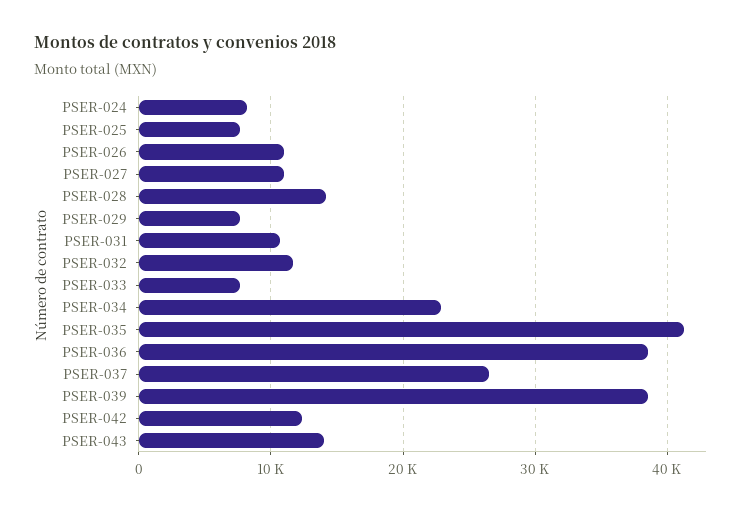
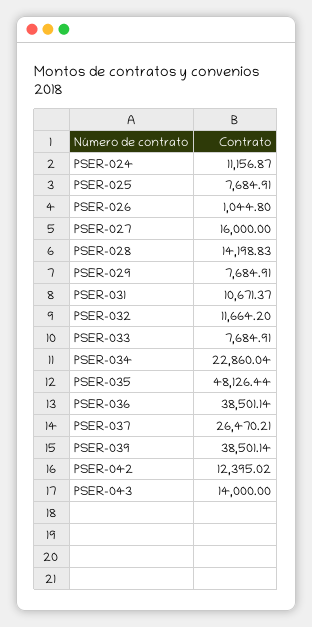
PSER-024: 8000 -> 11156.87
PSER-026: 11000 -> 1044.8
PSER-027: 11000 -> 16000
PSER-035: 41000 -> 48126.44

